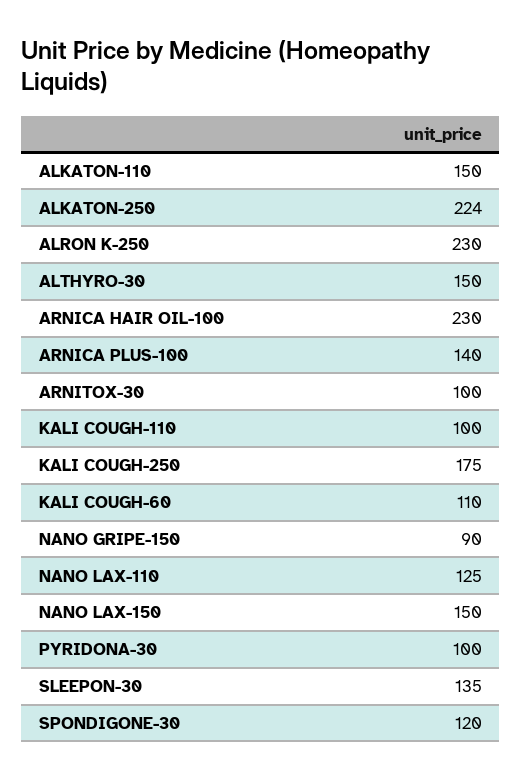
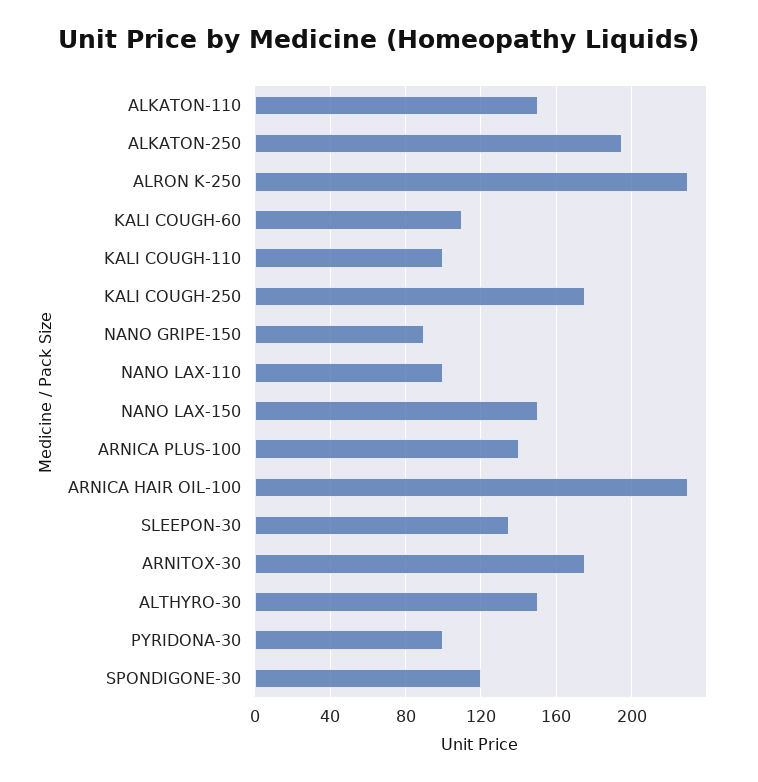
ALKATON-250: 224 -> 195
ARNITOX-30: 100 -> 175
NANO LAX-110: 125 -> 100

